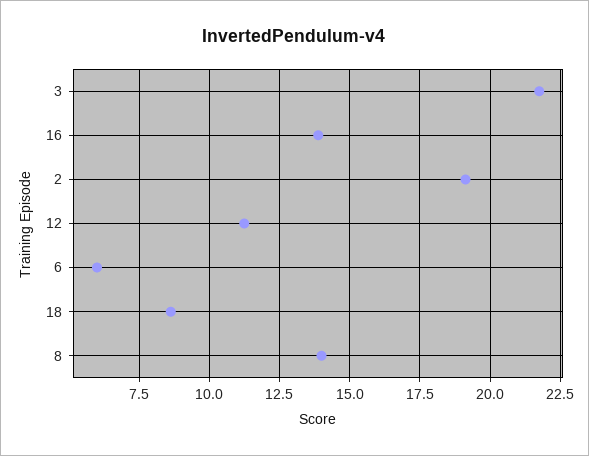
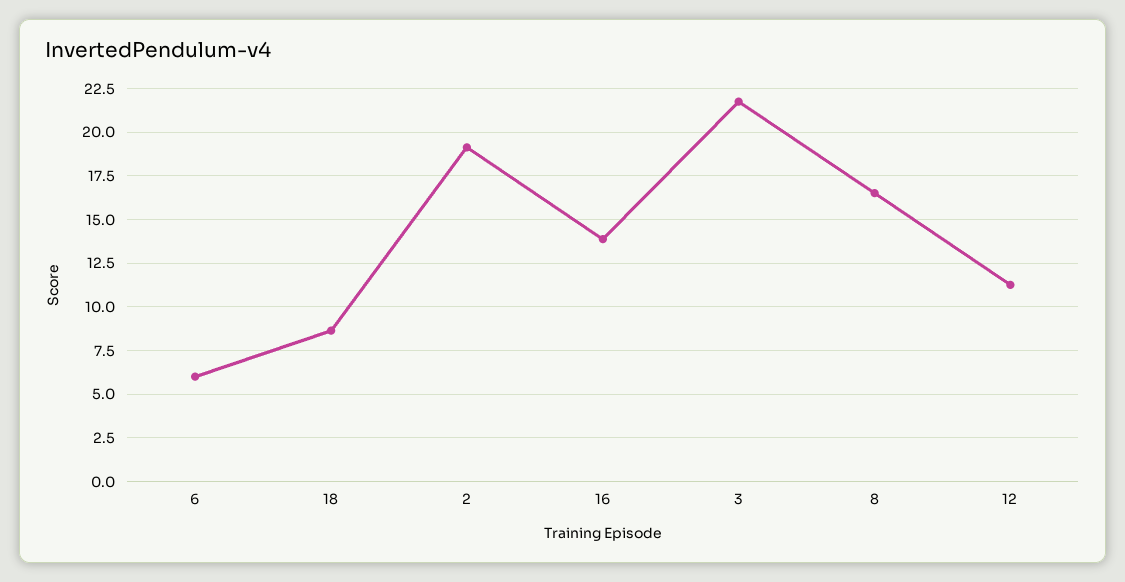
8: 14 -> 16.5

